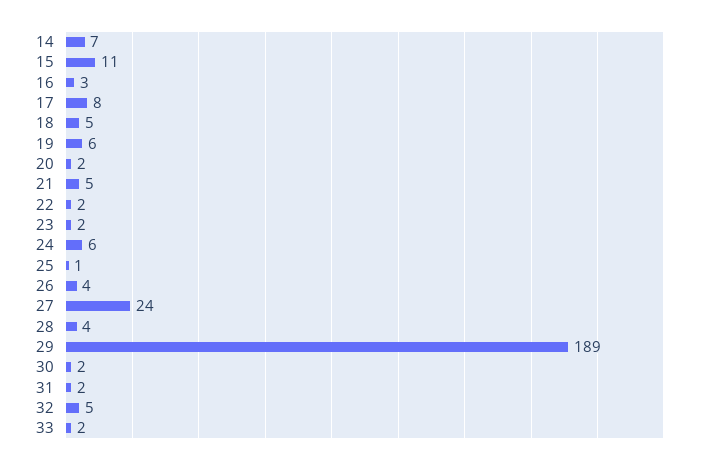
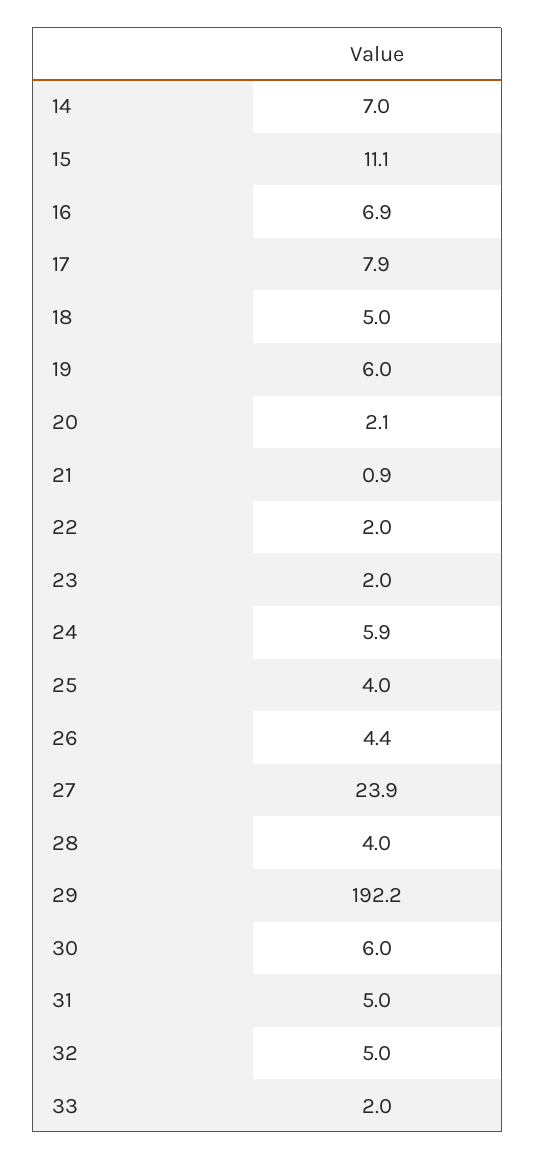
16: 3 -> 6.9
21: 5 -> 0.9
25: 1 -> 4
29: 189 -> 192.2
30: 2 -> 6
31: 2 -> 5

